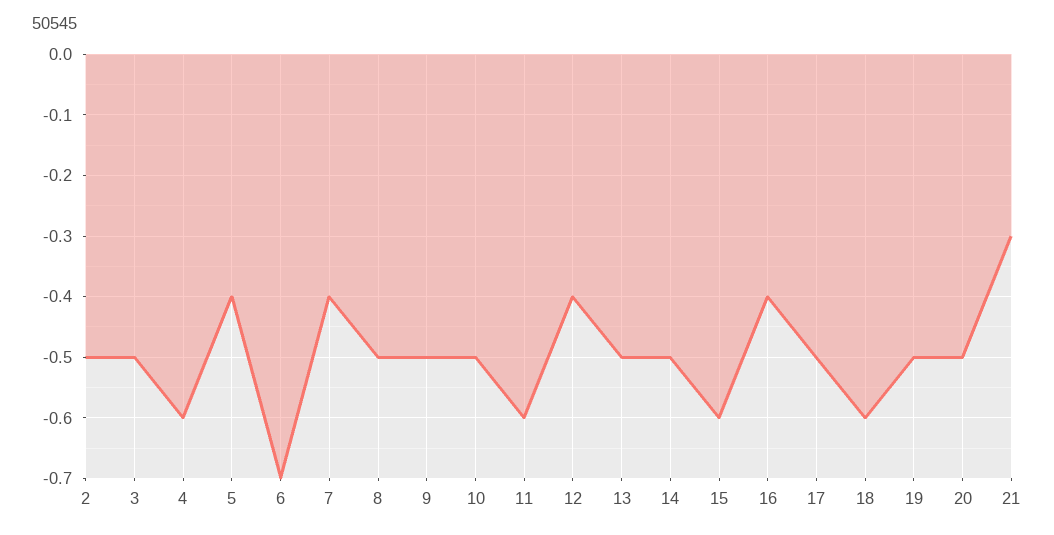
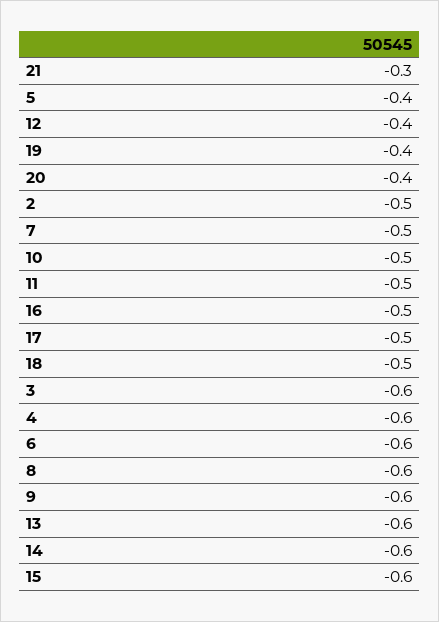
3: -0.5 -> -0.6
6: -0.7 -> -0.6
7: -0.4 -> -0.5
8: -0.5 -> -0.6
9: -0.5 -> -0.6
11: -0.6 -> -0.5
13: -0.5 -> -0.6
14: -0.5 -> -0.6
16: -0.4 -> -0.5
18: -0.6 -> -0.5
19: -0.5 -> -0.4
20: -0.5 -> -0.4

